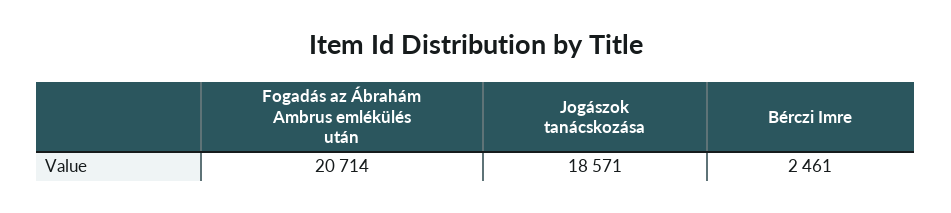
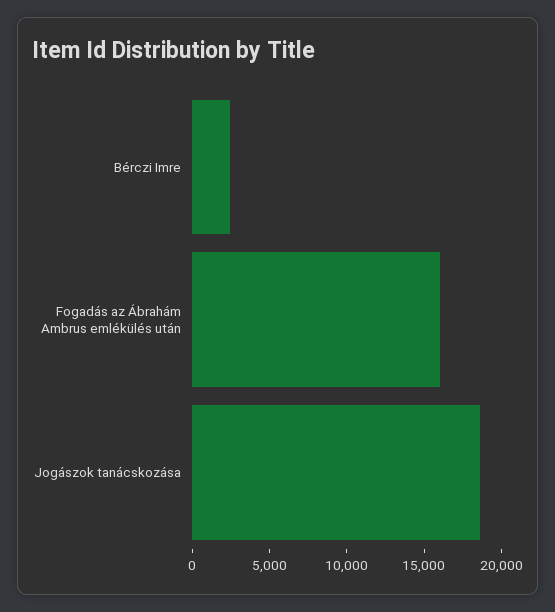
Fogadás az Ábrahám Ambrus emlékülés után: 20714 -> 16000

